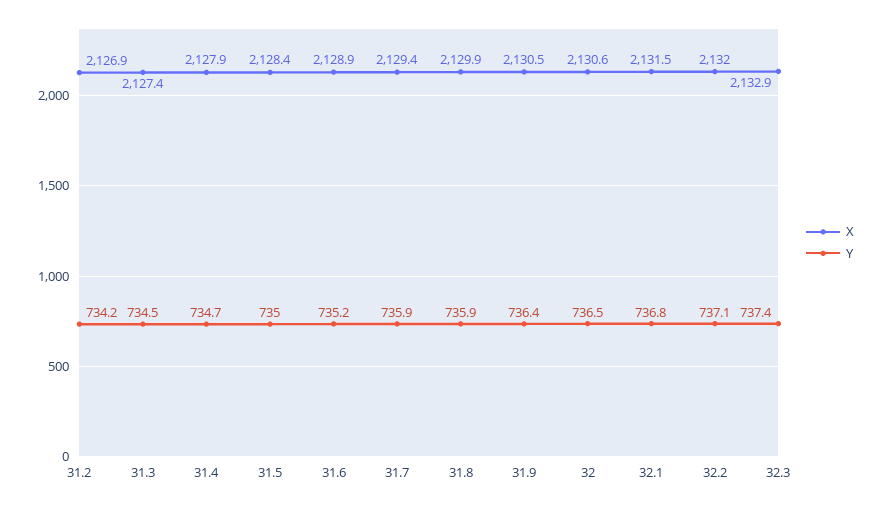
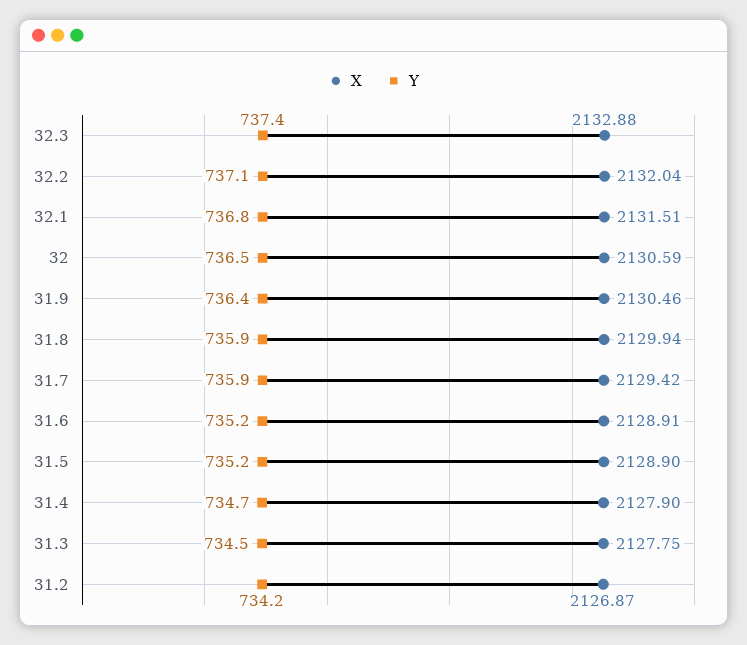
X, 31.3: 2127.4 -> 2127.75
X, 31.5: 2128.4 -> 2128.9
Y, 31.5: 735 -> 735.2

